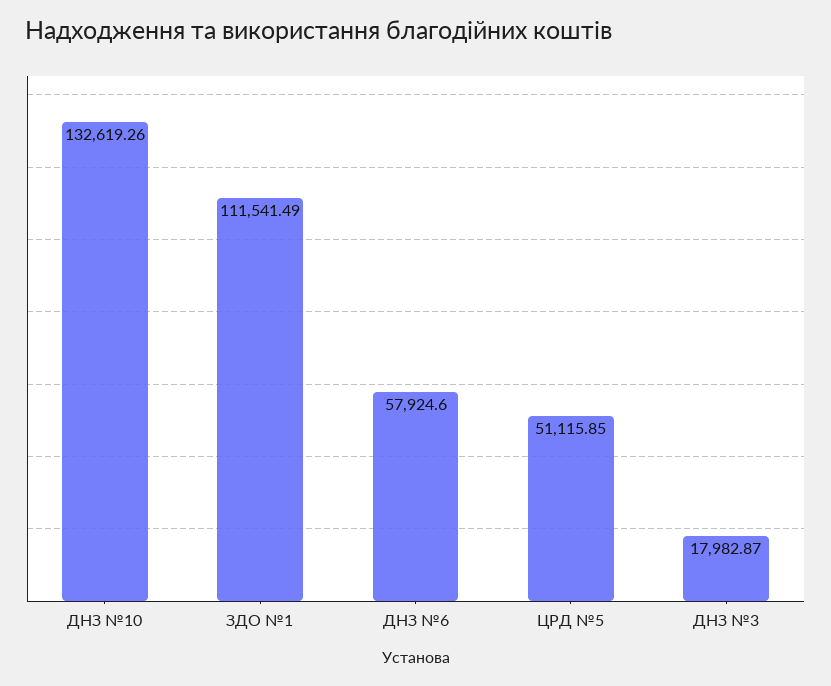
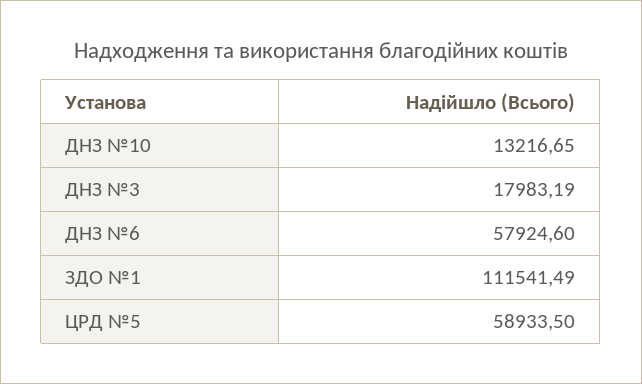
ДНЗ №10: 132619.26 -> 13216.65
ЦРД №5: 51115.85 -> 58933.5
ДНЗ №3: 17982.87 -> 17983.19

